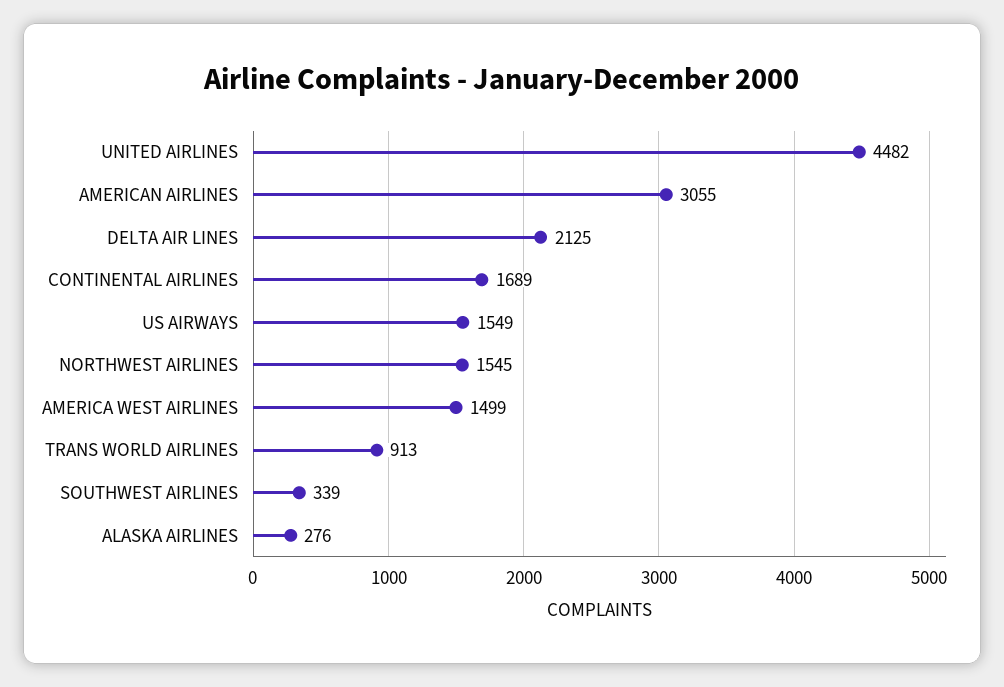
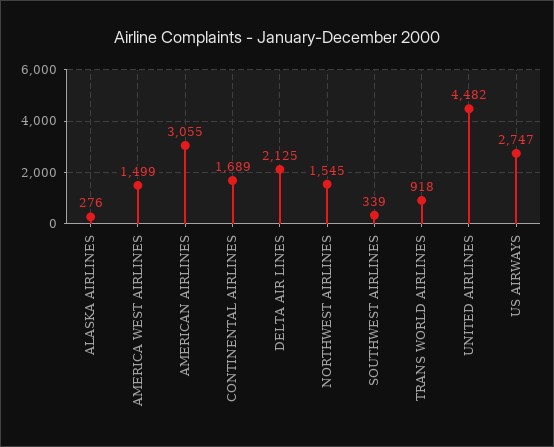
US AIRWAYS: 1549 -> 2747
TRANS WORLD AIRLINES: 913 -> 918

